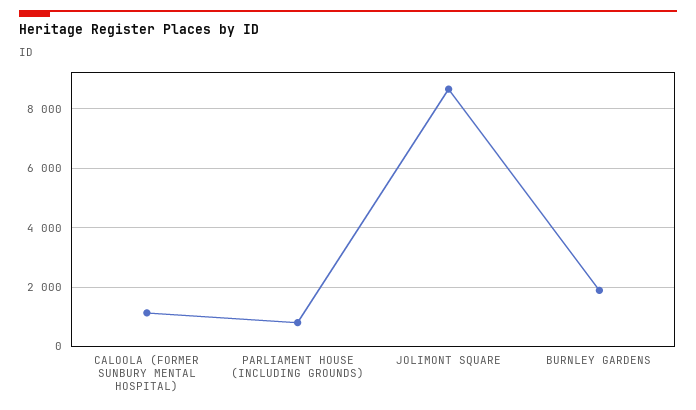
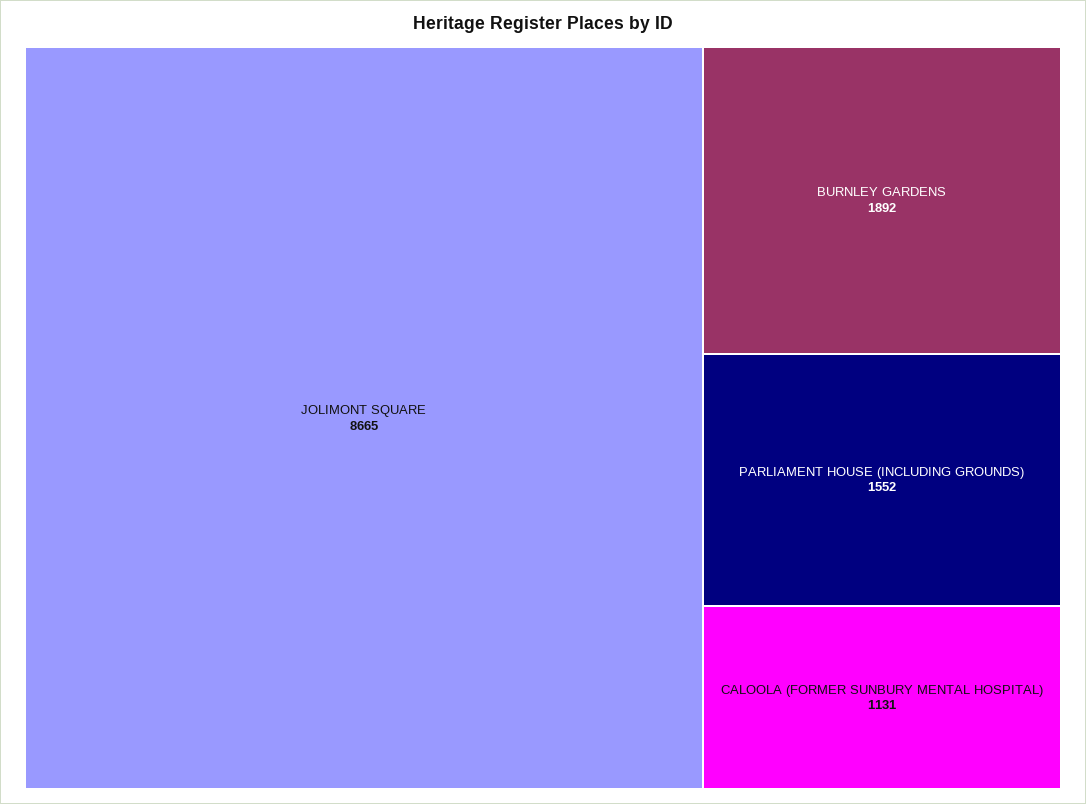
PARLIAMENT HOUSE (INCLUDING GROUNDS): 750 -> 1552

